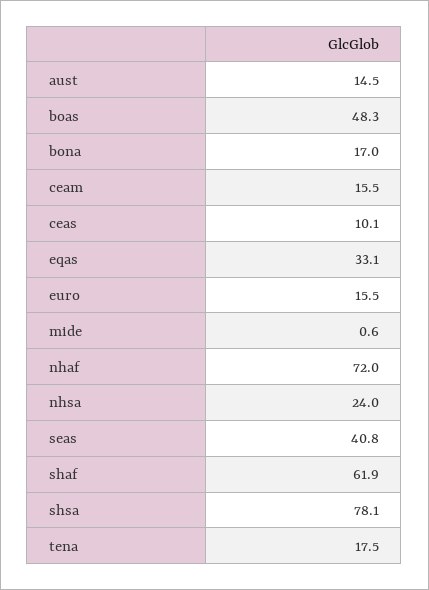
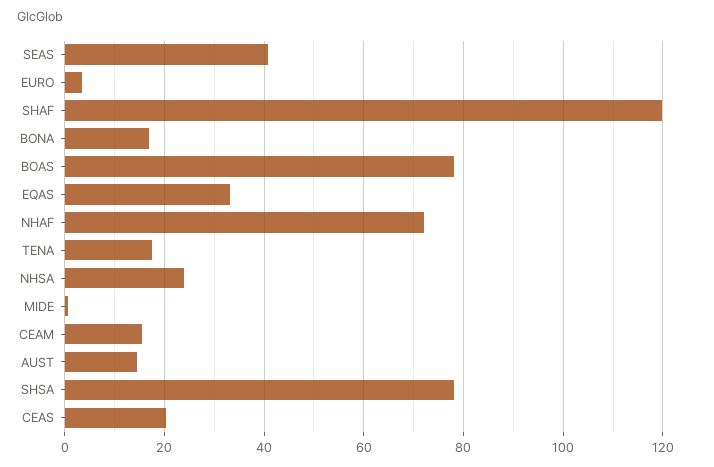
boas: 48.3 -> 78
ceas: 10.1 -> 20
euro: 15.5 -> 4
shaf: 61.9 -> 120

